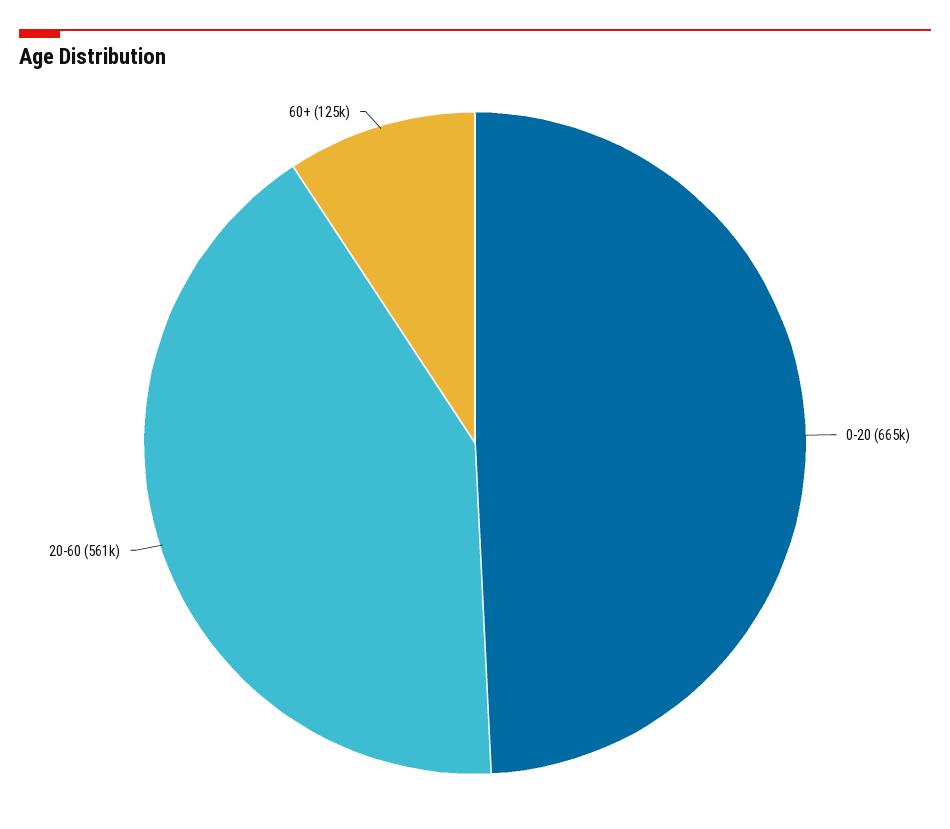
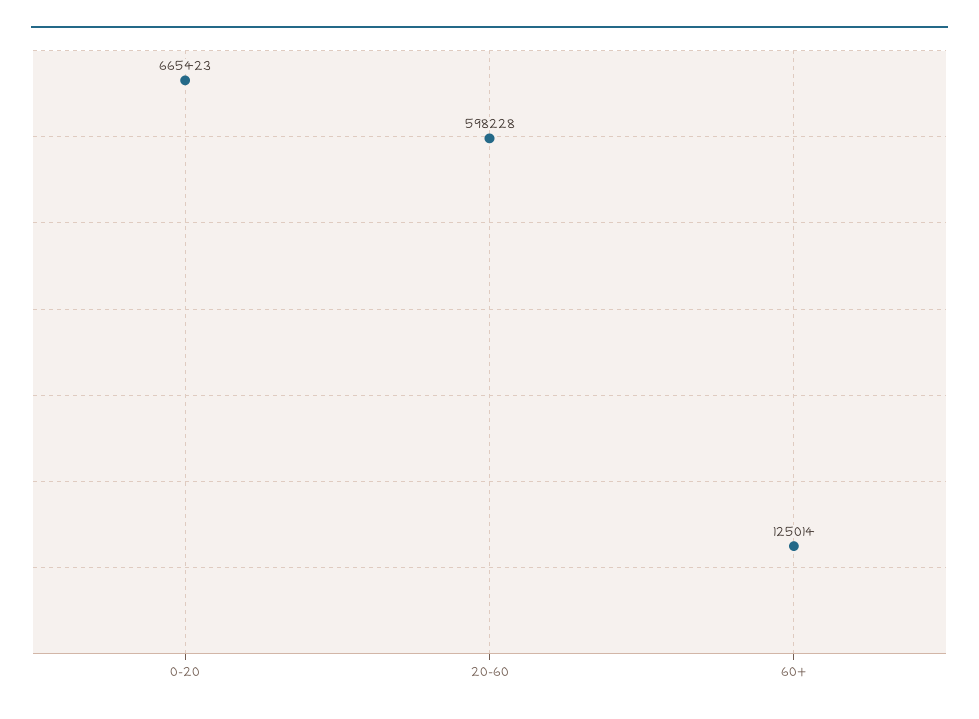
20-60: 561000 -> 598228

